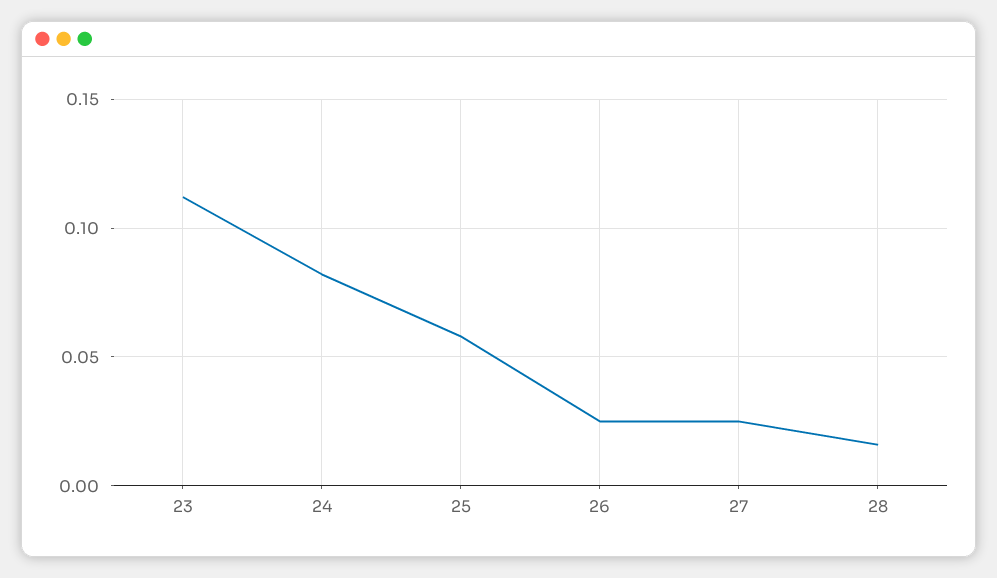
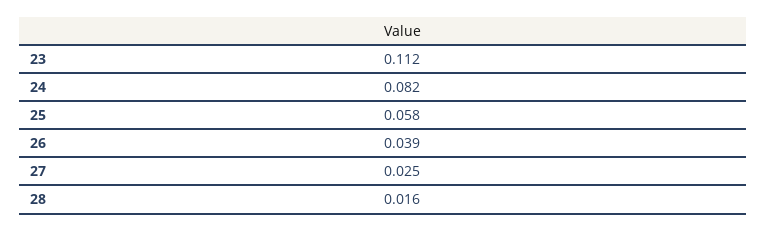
26: 0.025 -> 0.039

